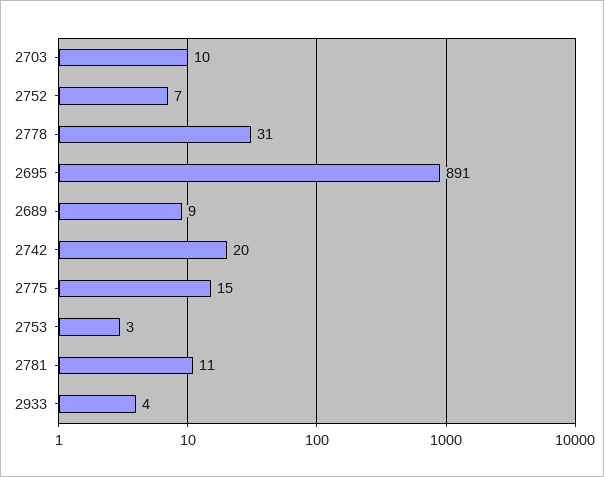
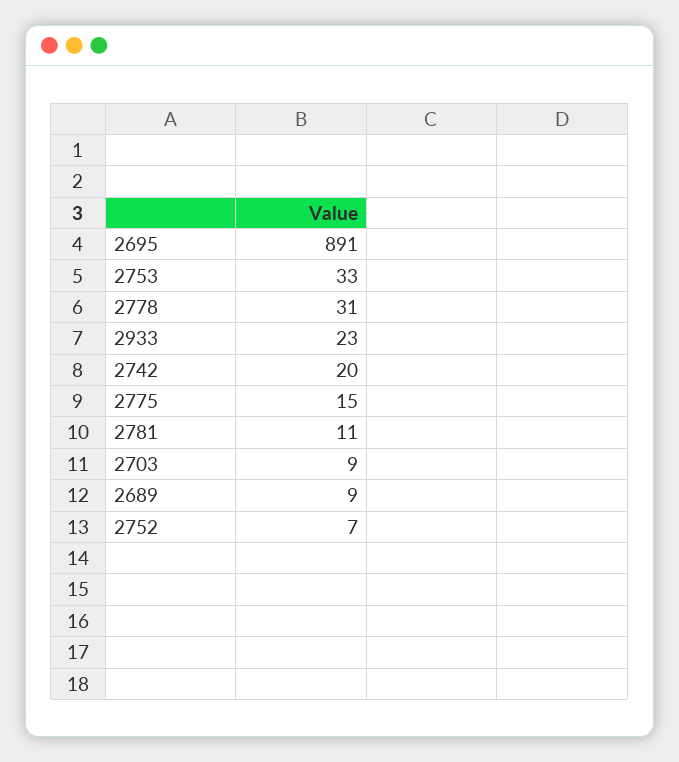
2703: 10 -> 9
2753: 3 -> 33
2933: 4 -> 23

